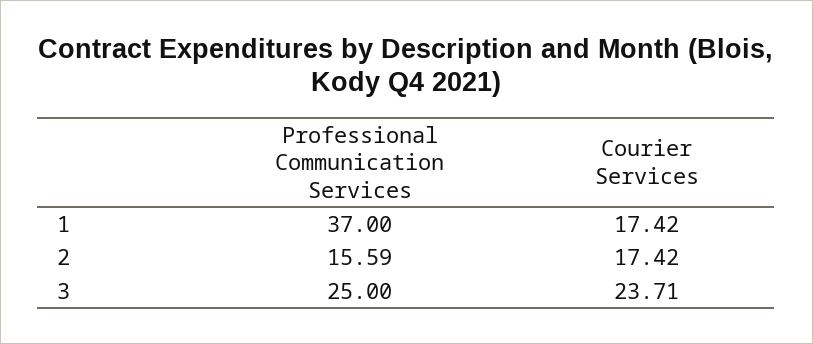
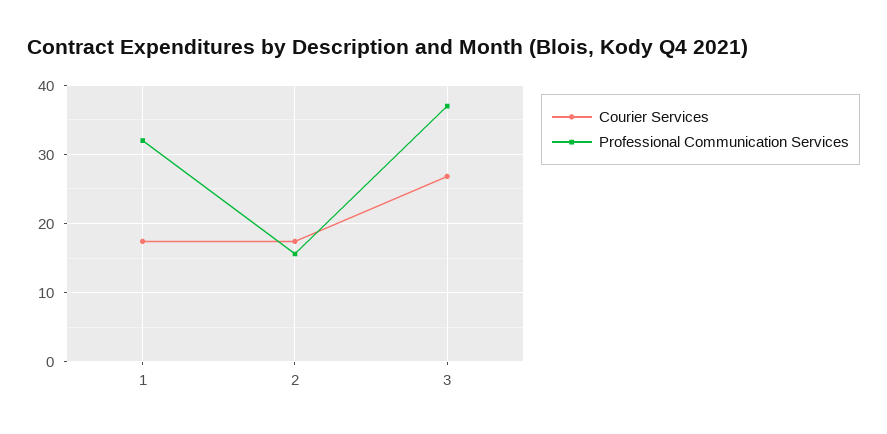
Professional Communication Services, 1: 37 -> 32
Professional Communication Services, 3: 25 -> 37
Courier Services, 3: 23.71 -> 27

